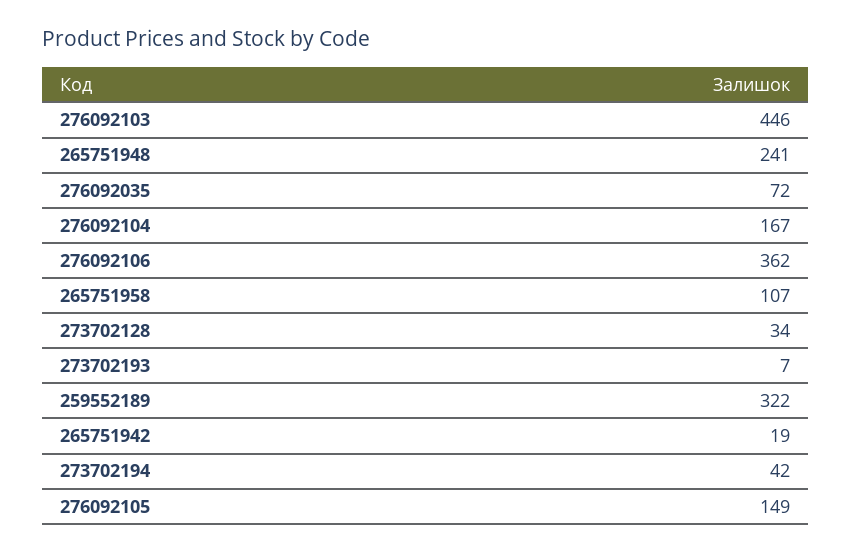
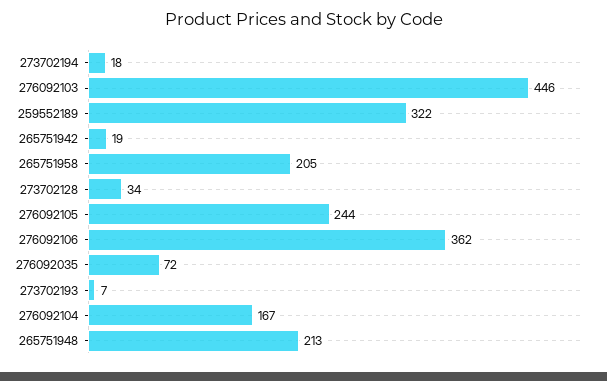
265751948: 241 -> 213
265751958: 107 -> 205
273702194: 42 -> 18
276092105: 149 -> 244

